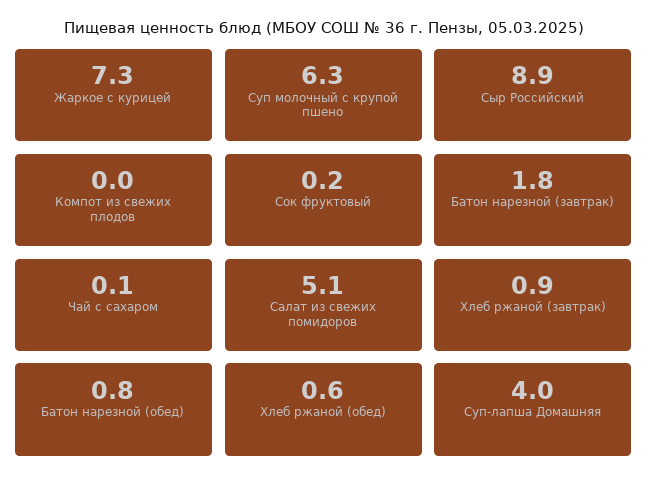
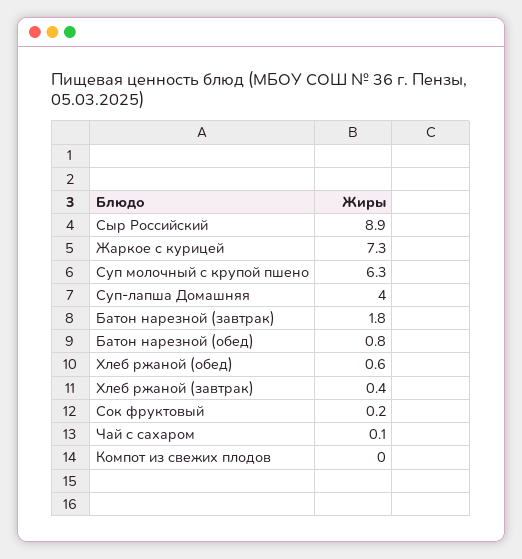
Салат из свежих помидоров: 5.1 -> none
Хлеб ржаной (завтрак): 0.9 -> 0.4

